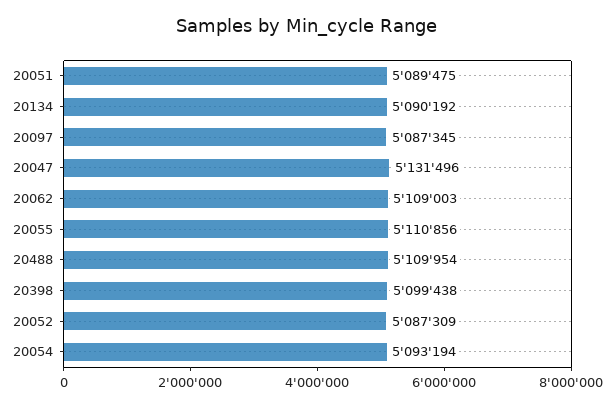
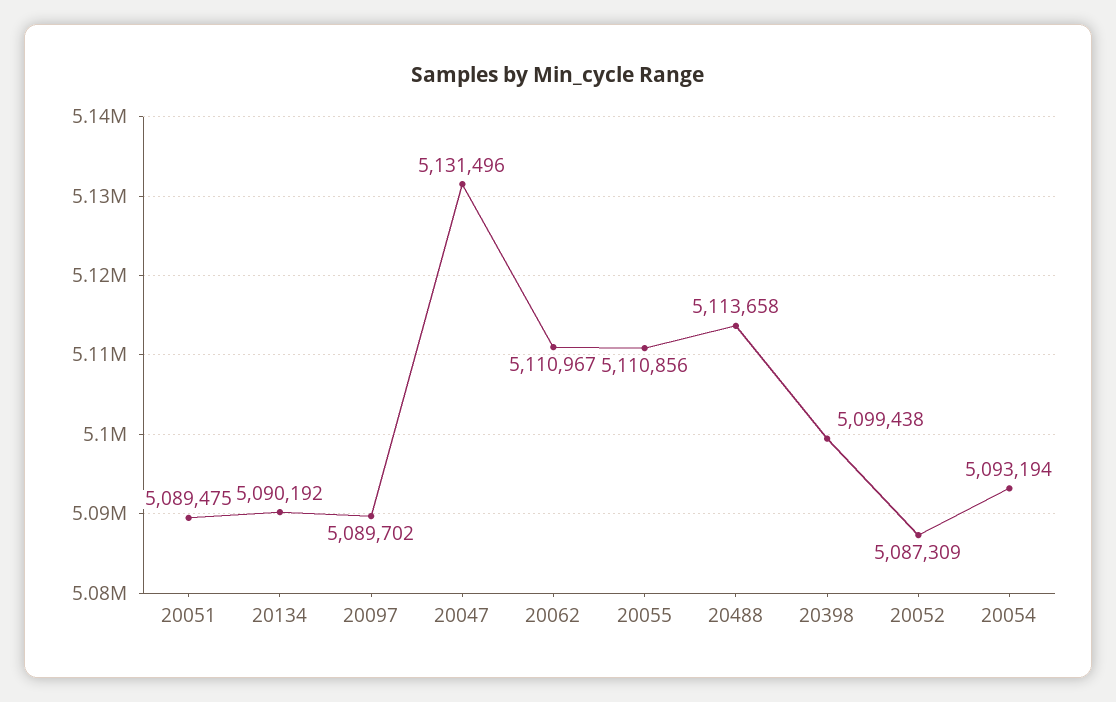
20097: 5087345 -> 5089702
20062: 5109003 -> 5110967
20488: 5109954 -> 5113658

